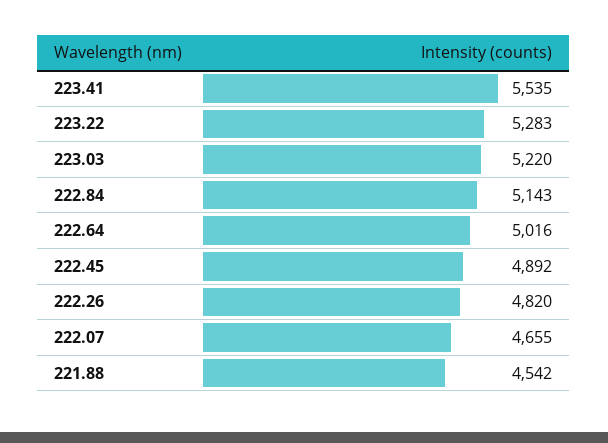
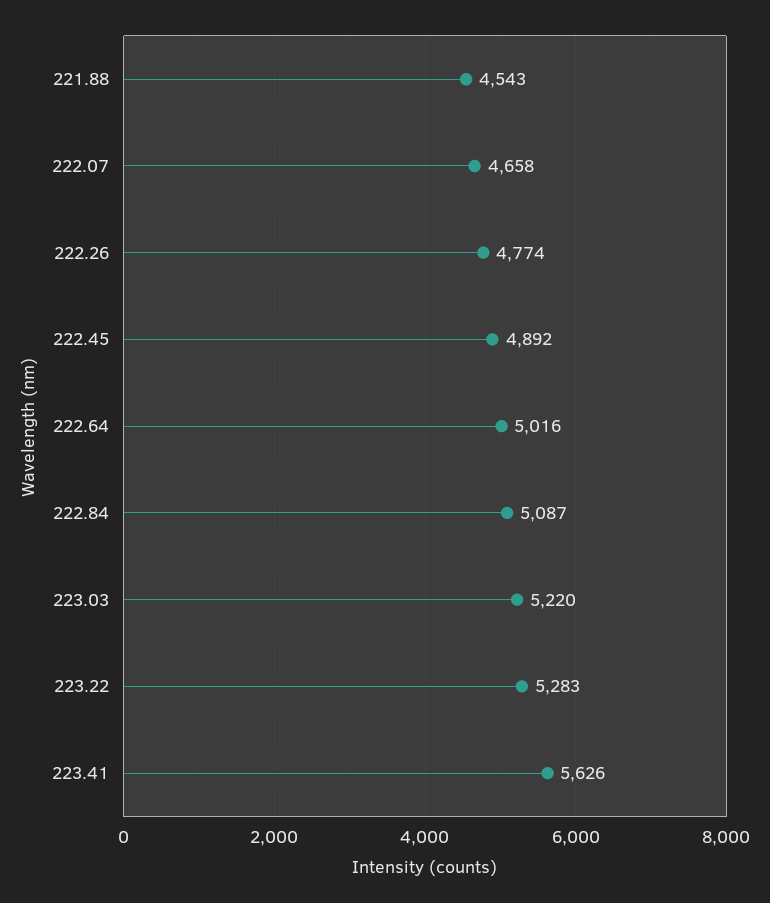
223.41: 5535 -> 5626
222.84: 5143 -> 5087
222.26: 4820 -> 4774
222.07: 4655 -> 4658
221.88: 4542 -> 4543

